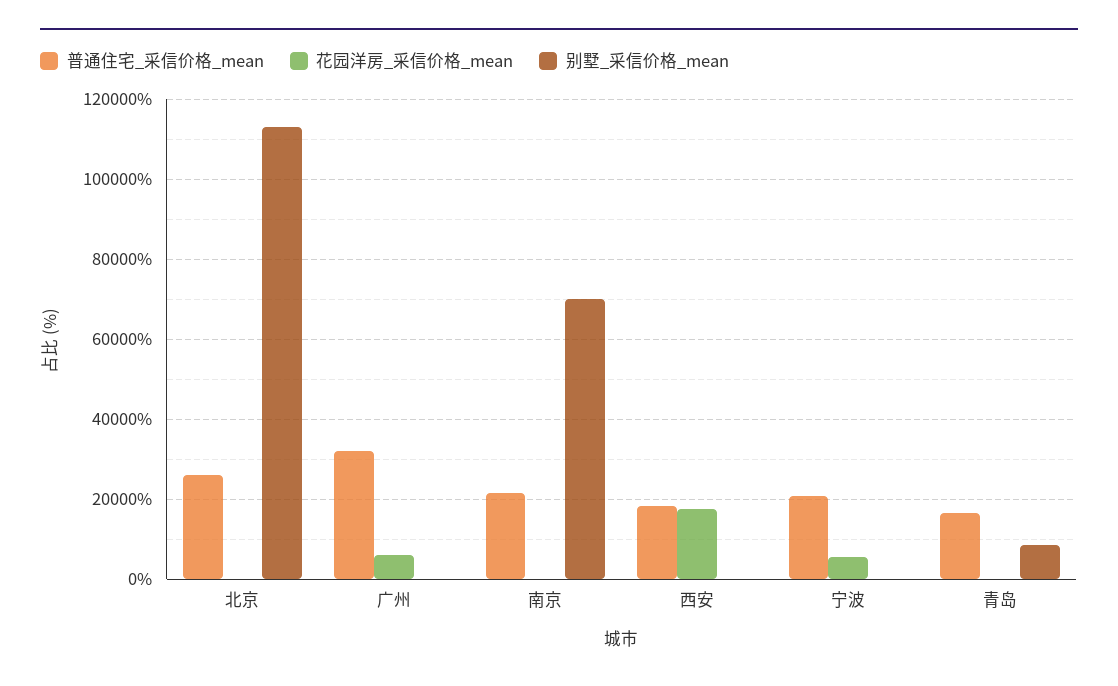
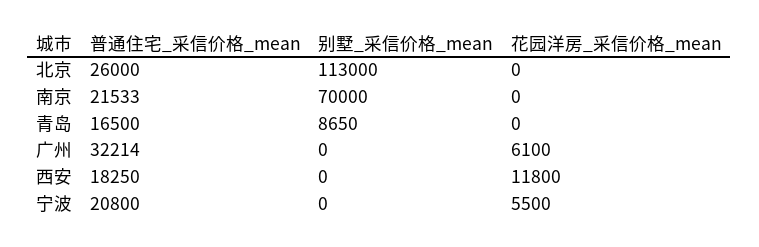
花园洋房_采信价格_mean, 西安: 18000 -> 11800

